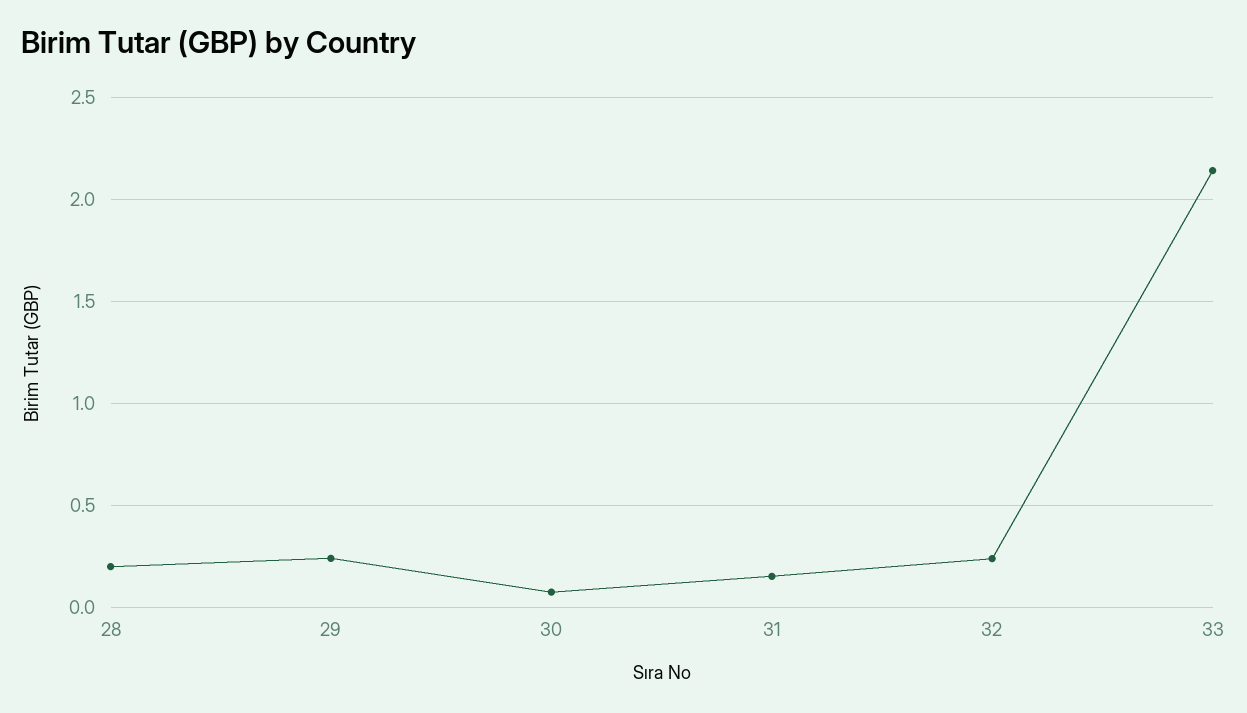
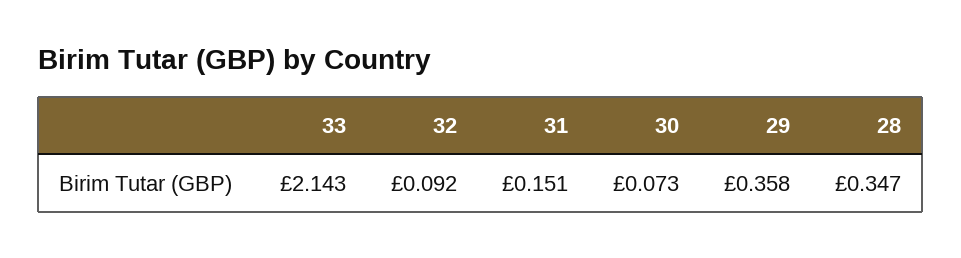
28: 0.2 -> 0.347
29: 0.25 -> 0.358
32: 0.25 -> 0.092

